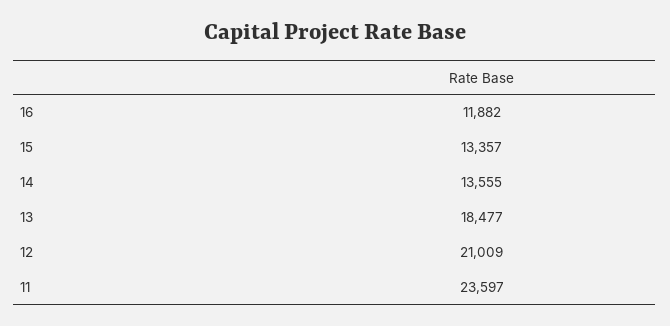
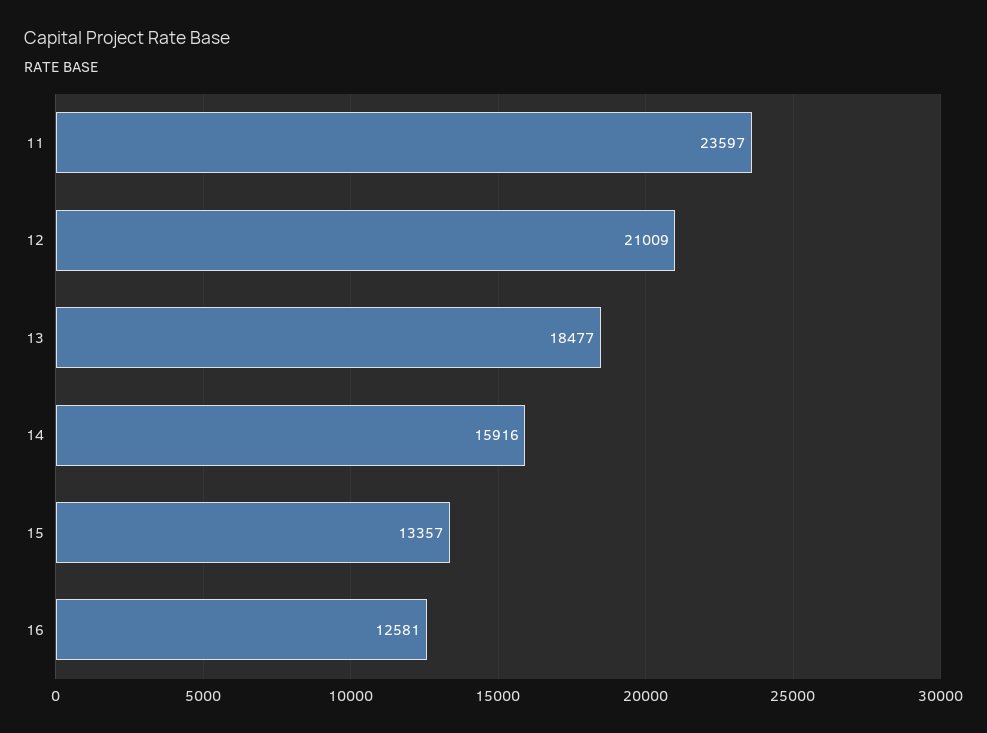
16: 11882 -> 12581
14: 13555 -> 15916

